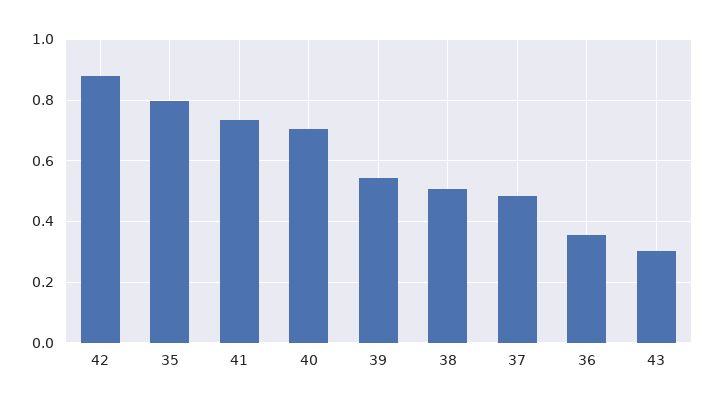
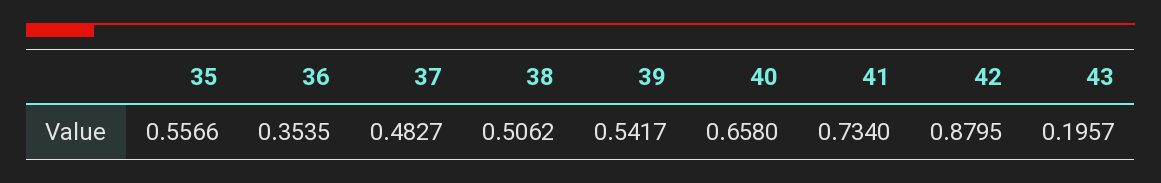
35: 0.8 -> 0.5566
40: 0.7 -> 0.658
43: 0.3 -> 0.1957

